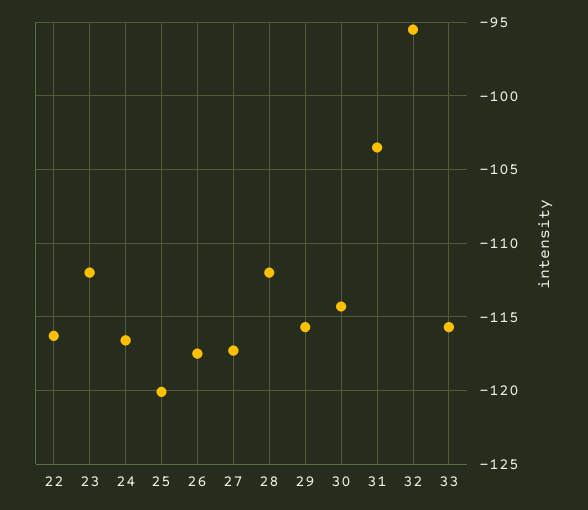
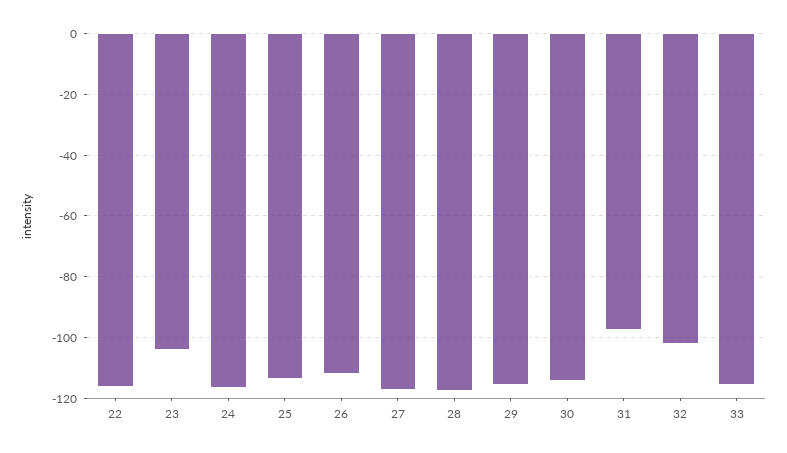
23: -112 -> -104
25: -120 -> -114
26: -117.5 -> -112
28: -112 -> -118
31: -103.5 -> -98
32: -95.5 -> -102

